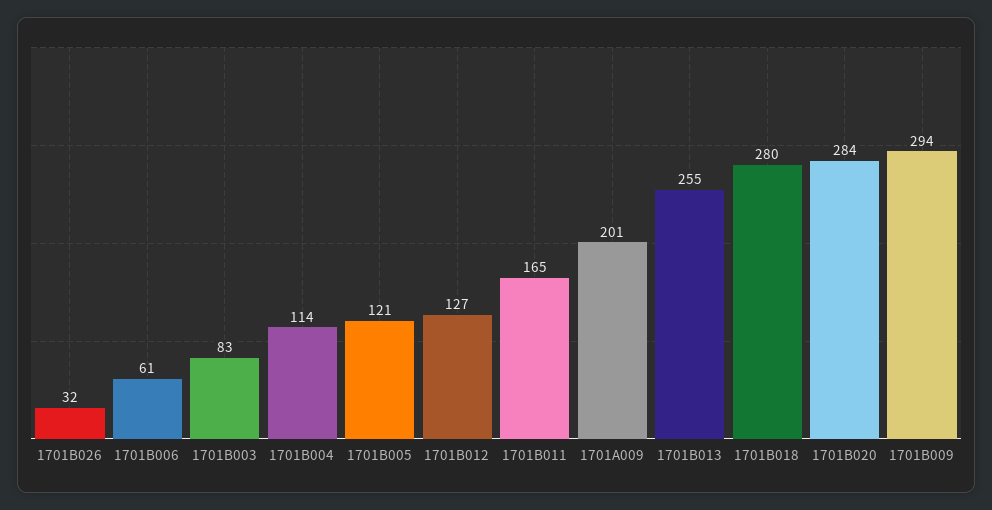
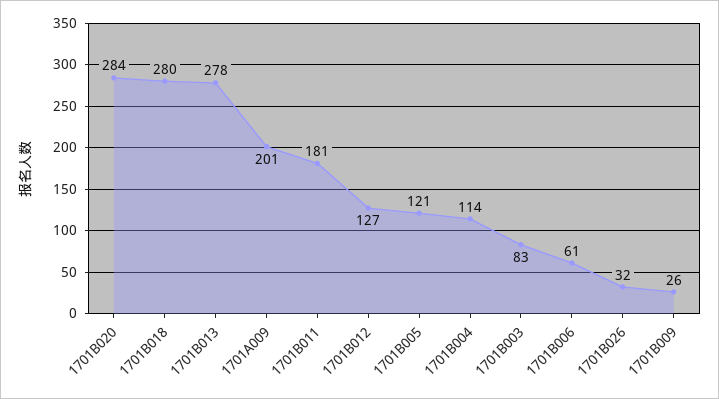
1701B011: 165 -> 181
1701B013: 255 -> 278
1701B009: 294 -> 26

